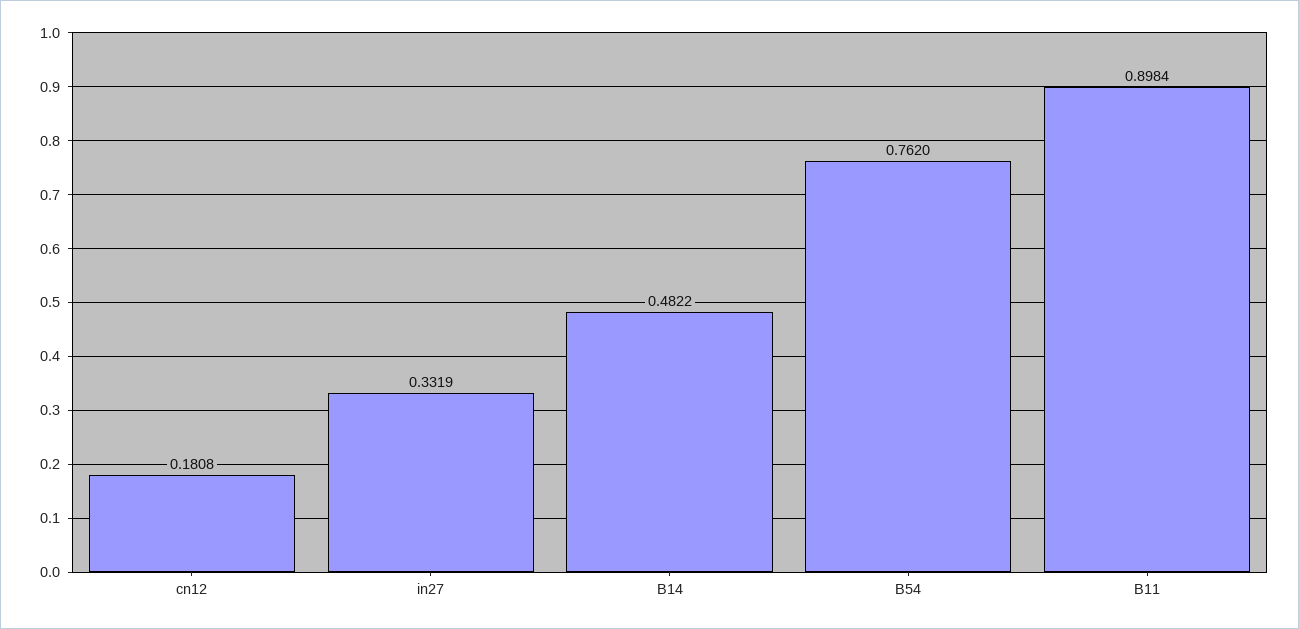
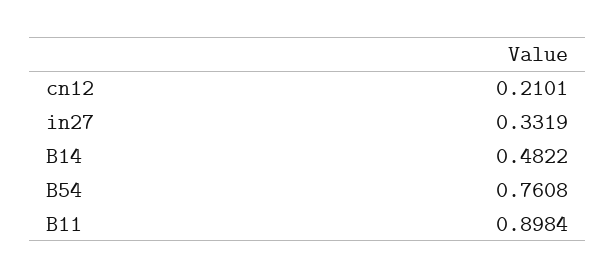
cn12: 0.1808 -> 0.2101
B54: 0.762 -> 0.7608

